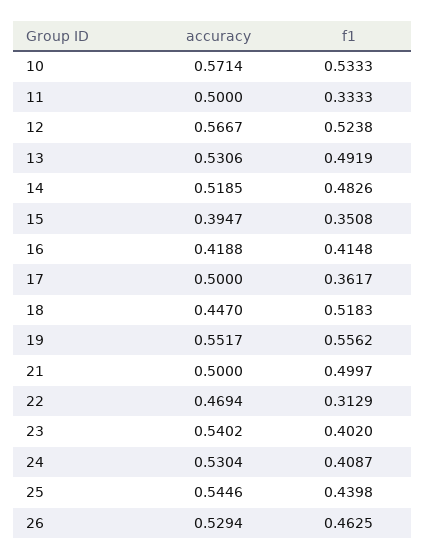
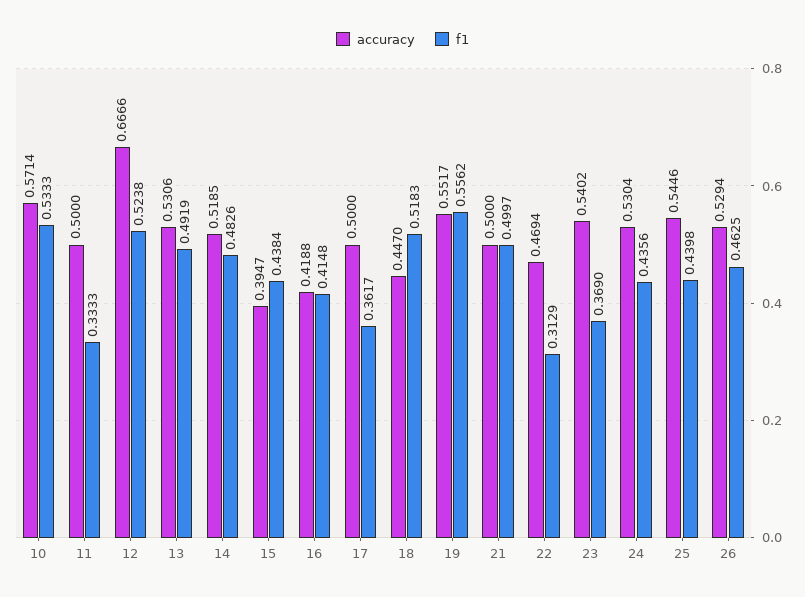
accuracy, 12: 0.5667 -> 0.6666
f1, 15: 0.3508 -> 0.4384
f1, 23: 0.402 -> 0.369
f1, 24: 0.4087 -> 0.4356

